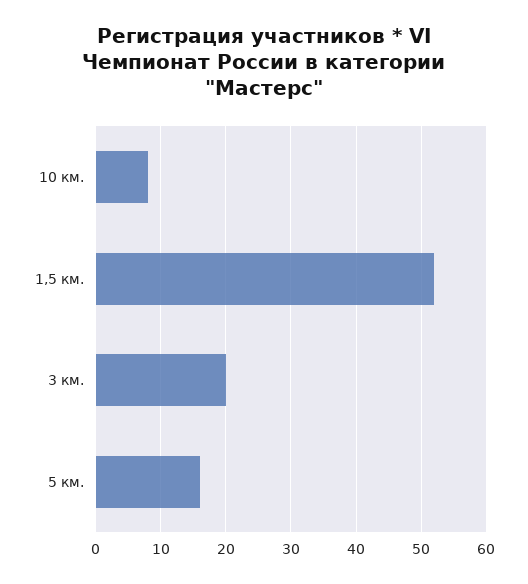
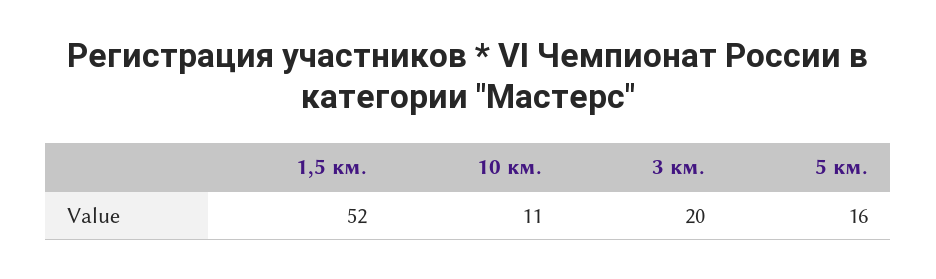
10 км.: 8 -> 11

